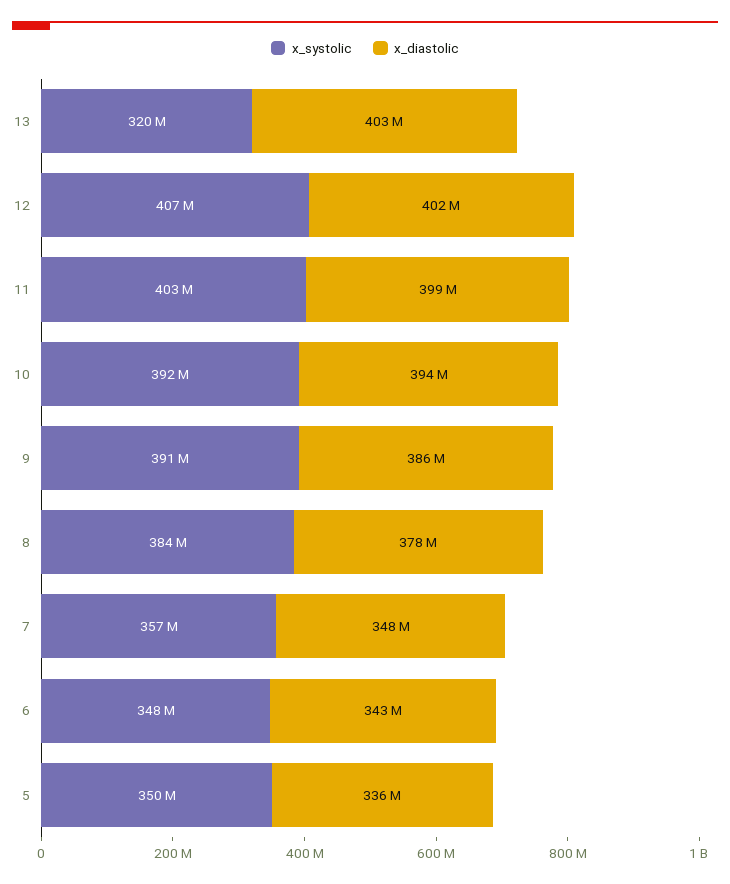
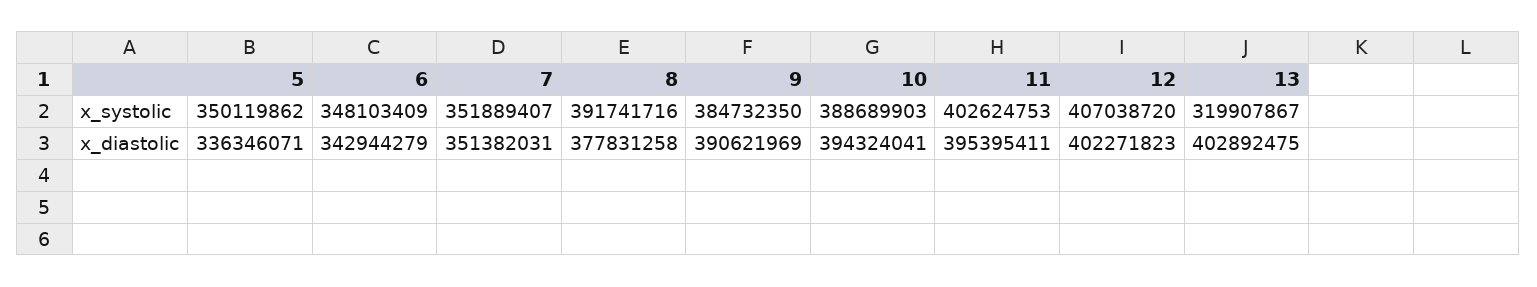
x_diastolic, 11: 399000000 -> 395395411
x_systolic, 10: 392000000 -> 388689903
x_systolic, 9: 391000000 -> 384732350
x_diastolic, 9: 386000000 -> 390621969
x_systolic, 8: 384000000 -> 391741716
x_systolic, 7: 357000000 -> 351889407
x_diastolic, 7: 348000000 -> 351382031

